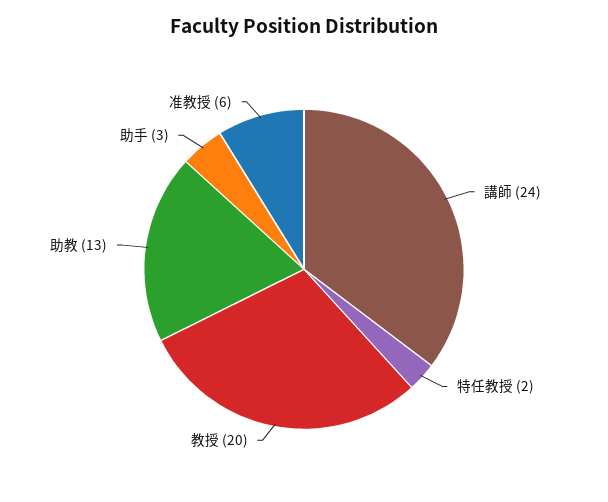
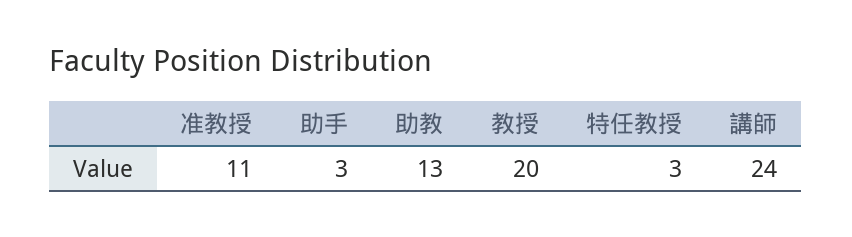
特任教授: 2 -> 3
准教授: 6 -> 11

